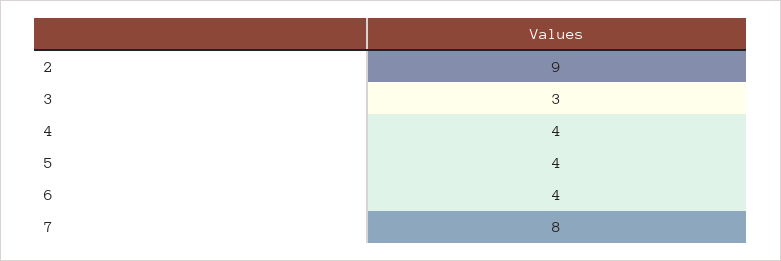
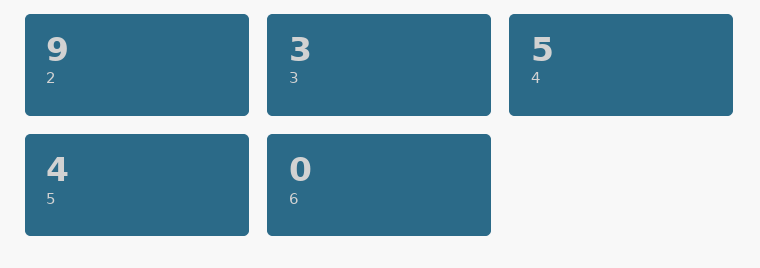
4: 4 -> 5
6: 4 -> 0
7: 8 -> none

